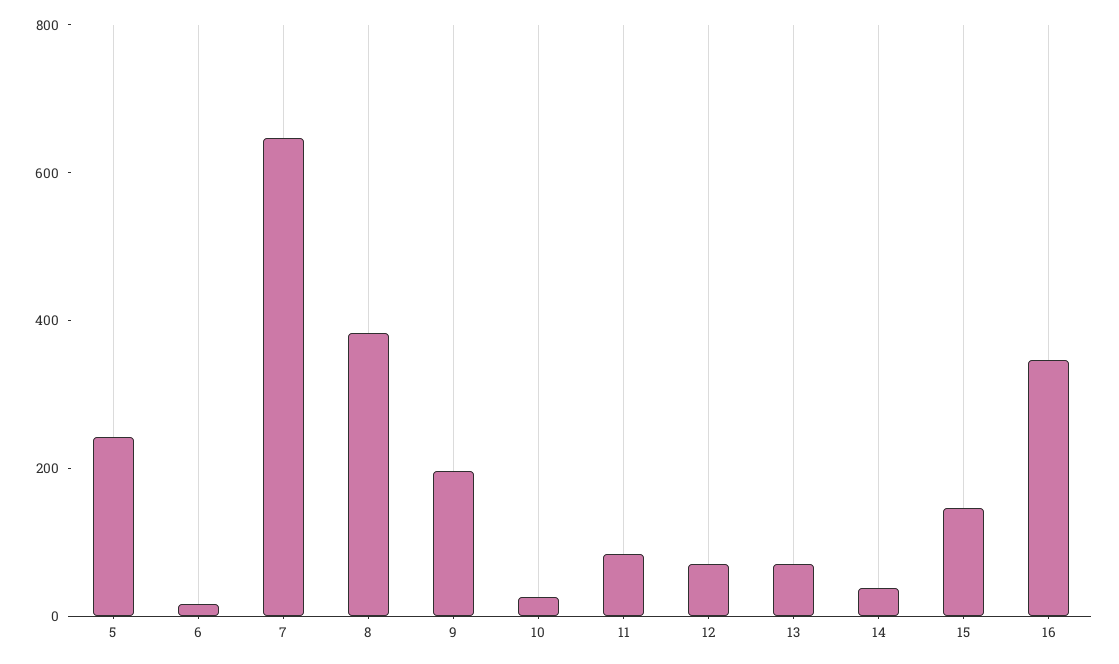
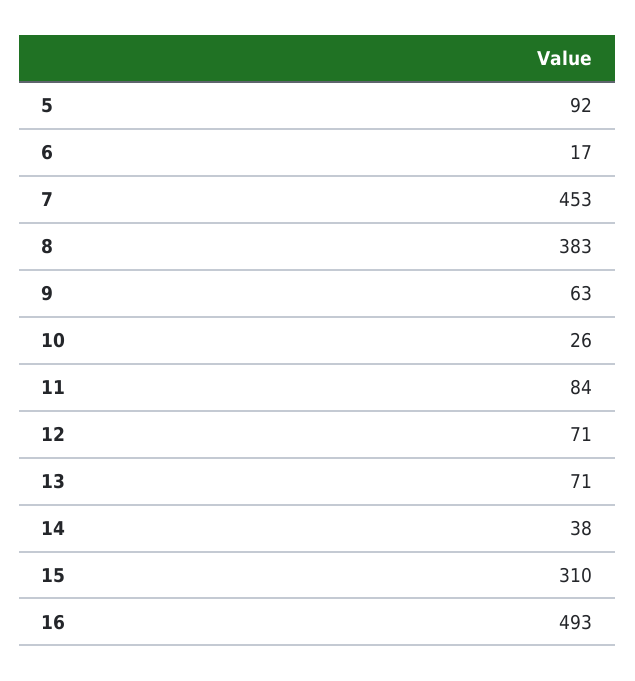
5: 250 -> 92
7: 650 -> 453
9: 200 -> 63
15: 150 -> 310
16: 350 -> 493

